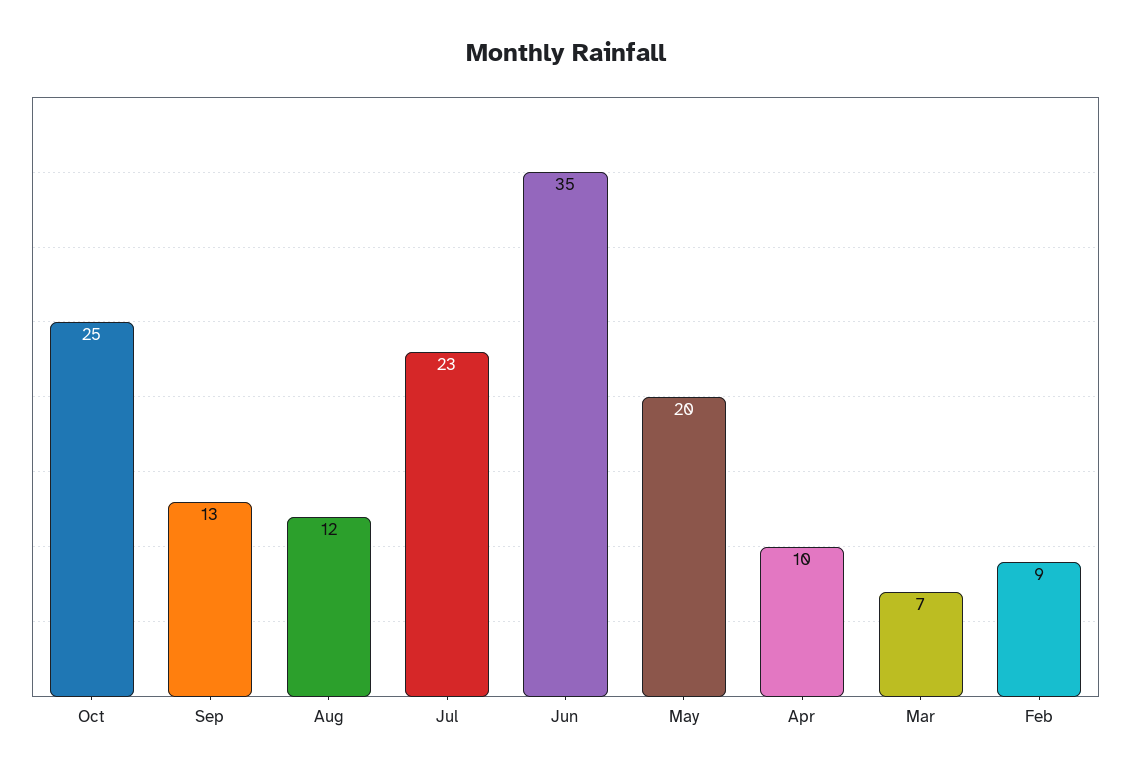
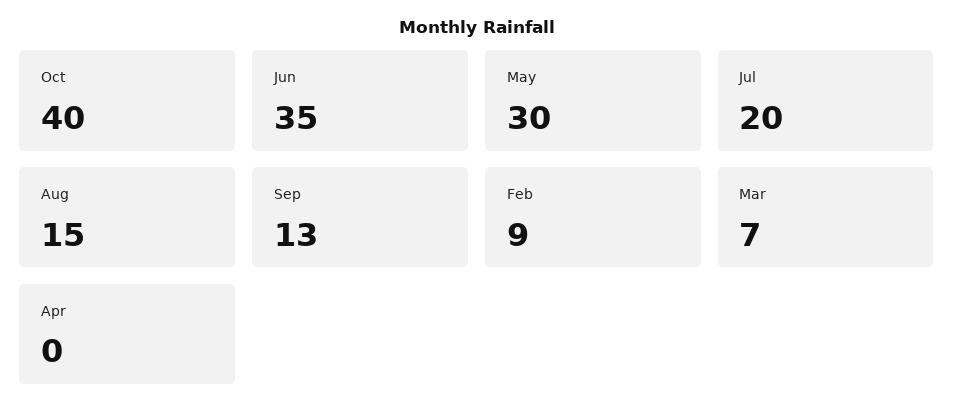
Oct: 25 -> 40
Aug: 12 -> 15
Jul: 23 -> 20
May: 20 -> 30
Apr: 10 -> 0

